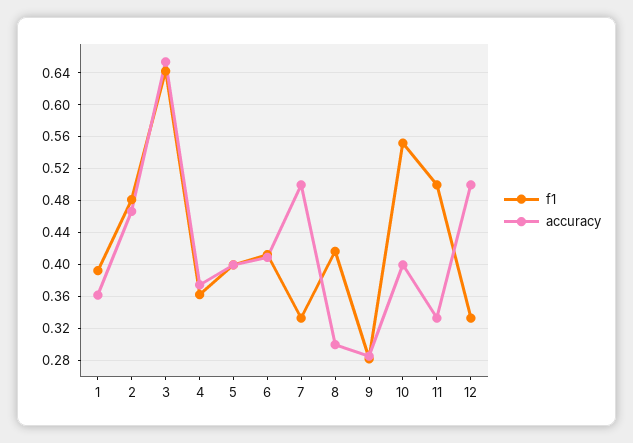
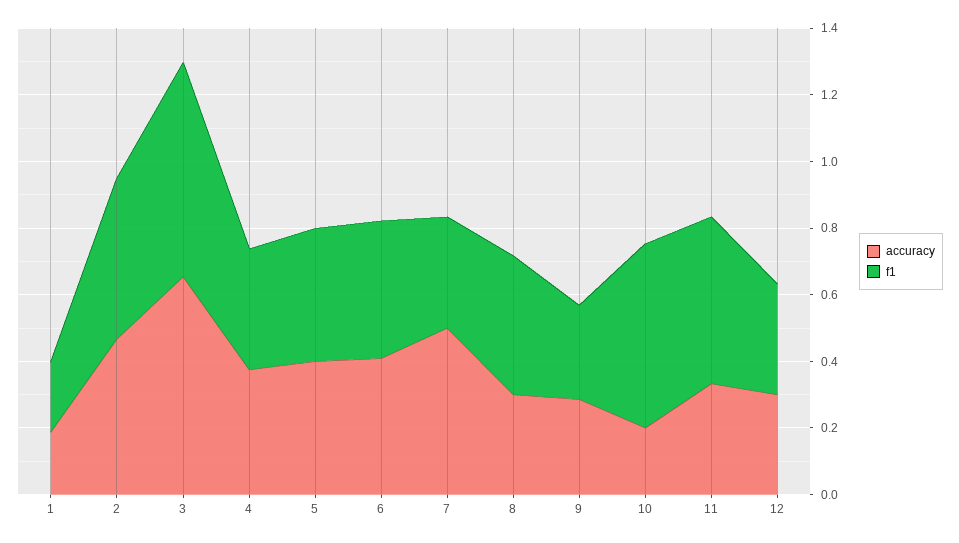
f1, 1: 0.39 -> 0.2
accuracy, 1: 0.36 -> 0.2
accuracy, 10: 0.4 -> 0.2
accuracy, 12: 0.5 -> 0.3

